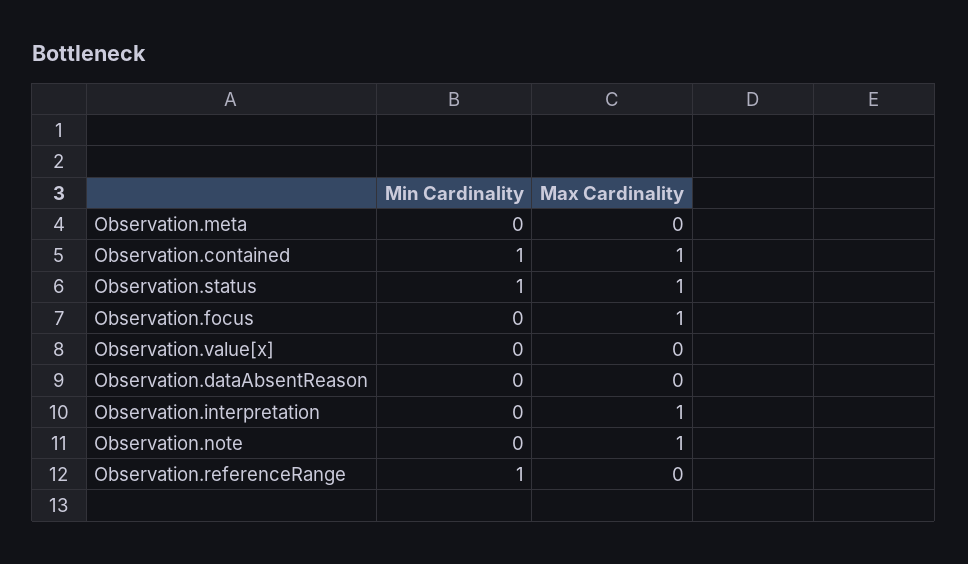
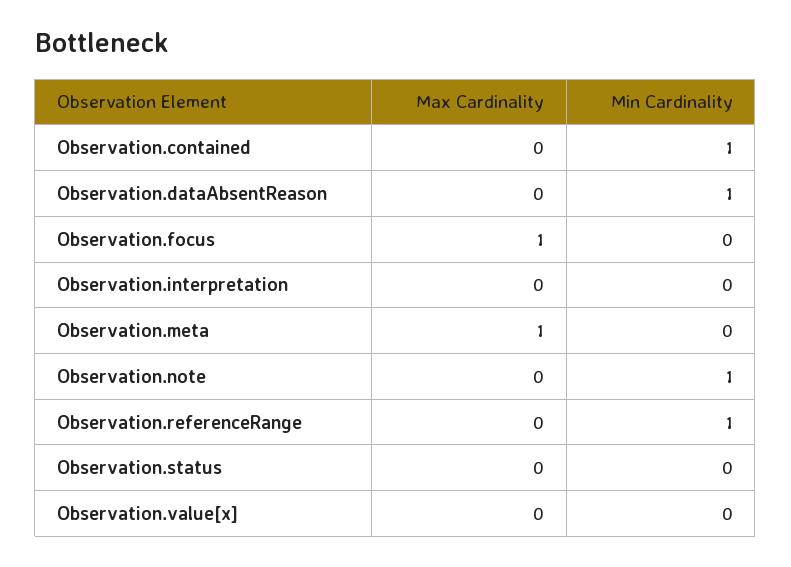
Max Cardinality, Observation.meta: 0 -> 1
Max Cardinality, Observation.contained: 1 -> 0
Min Cardinality, Observation.status: 1 -> 0
Max Cardinality, Observation.status: 1 -> 0
Min Cardinality, Observation.dataAbsentReason: 0 -> 1
Max Cardinality, Observation.interpretation: 1 -> 0
Min Cardinality, Observation.note: 0 -> 1
Max Cardinality, Observation.note: 1 -> 0

